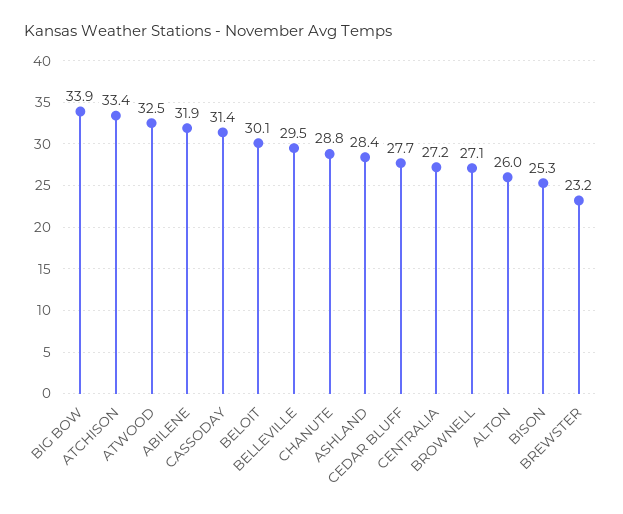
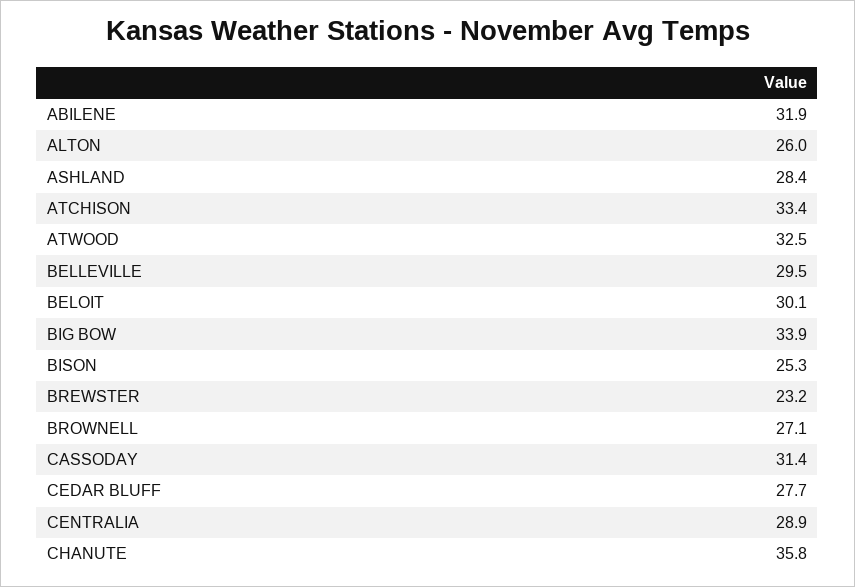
CHANUTE: 28.8 -> 35.8
CENTRALIA: 27.2 -> 28.9

